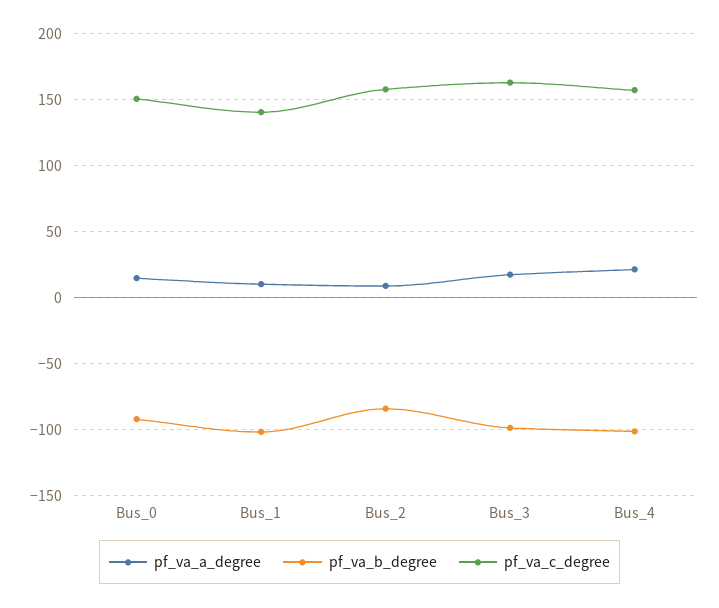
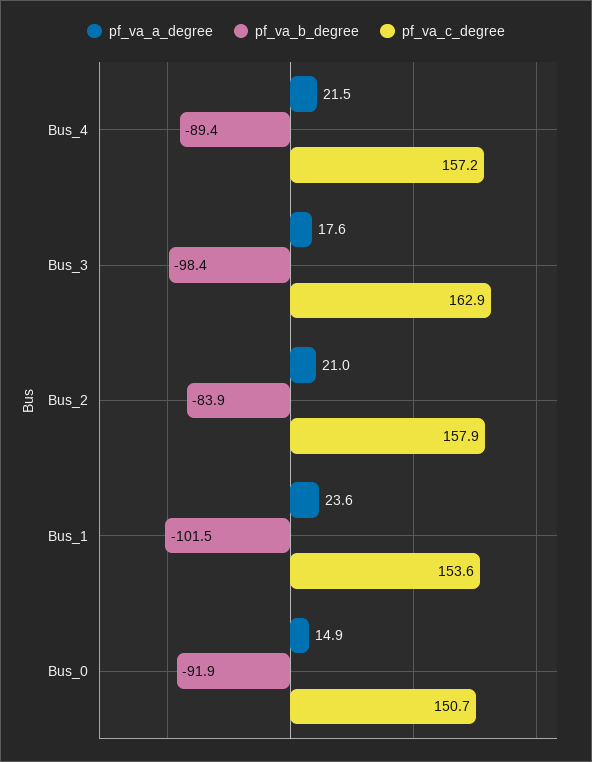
pf_va_a_degree, Bus_1: 10 -> 23.6
pf_va_c_degree, Bus_1: 140 -> 153.6
pf_va_a_degree, Bus_2: 10 -> 21
pf_va_b_degree, Bus_4: -100 -> -89.4

